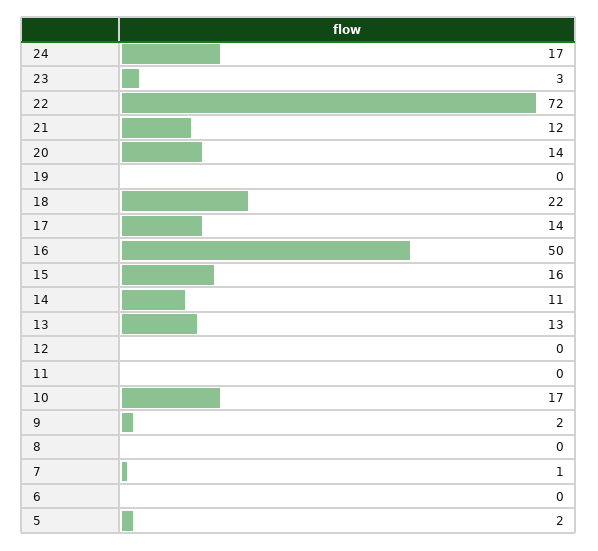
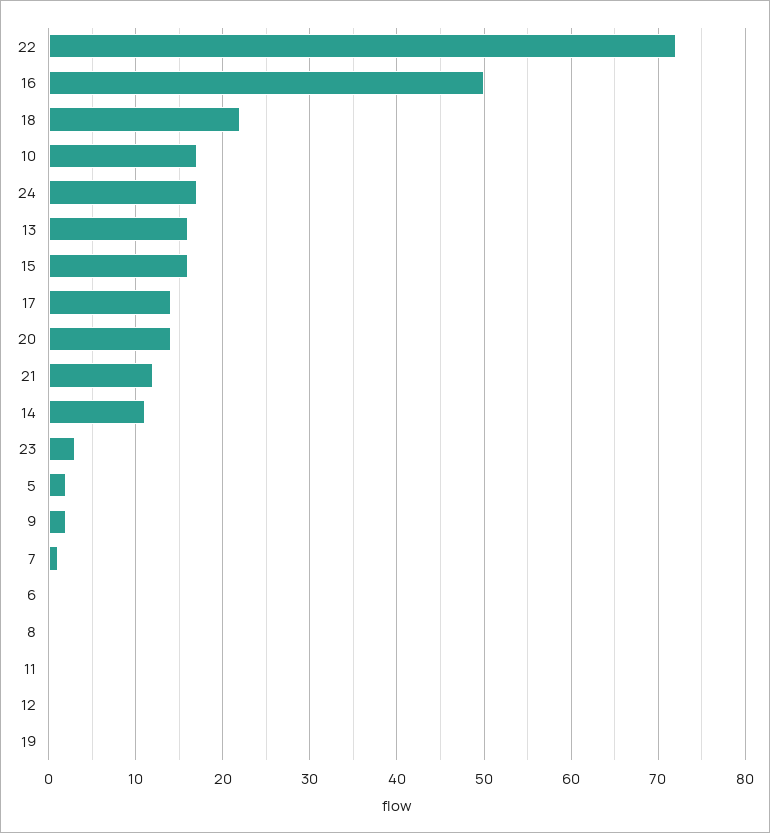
13: 13 -> 16

